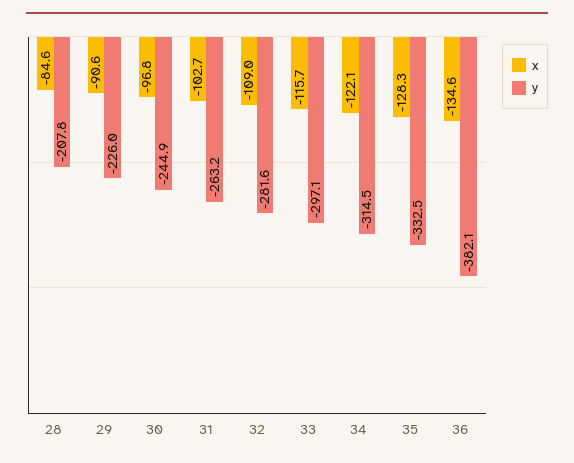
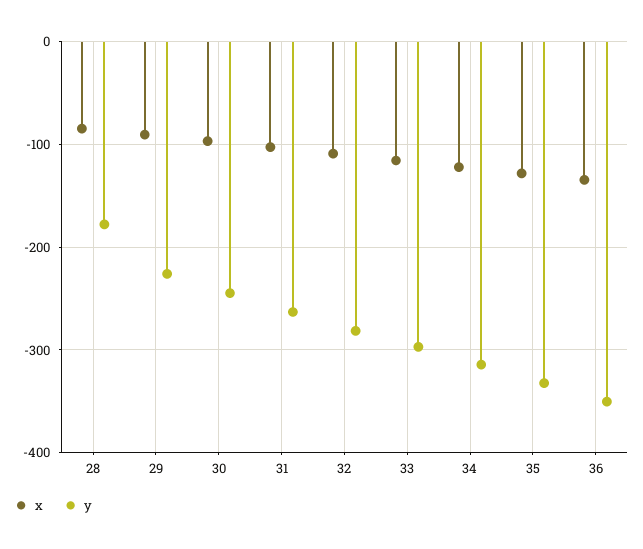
y, 28: -207.8 -> -180
y, 36: -382.1 -> -350

